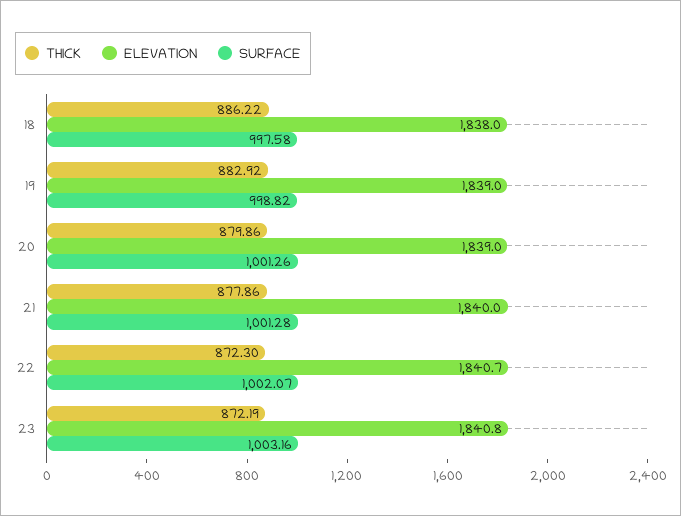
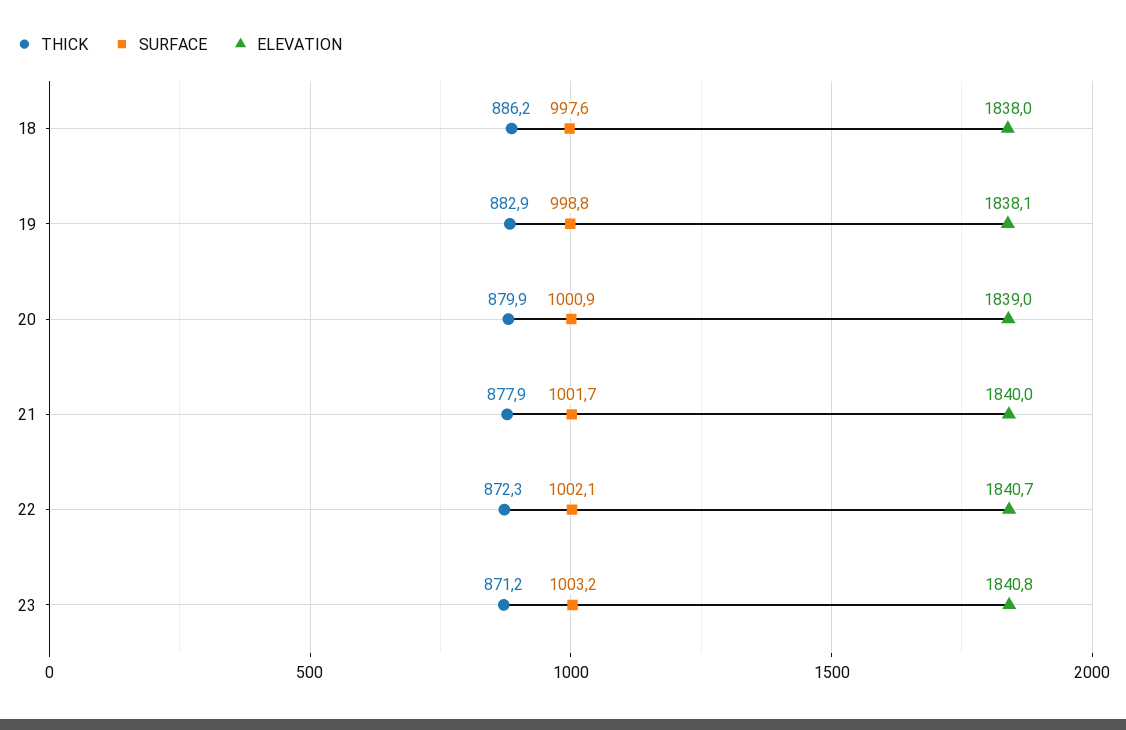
ELEVATION, 19: 1839 -> 1838.1
SURFACE, 20: 1001.26 -> 1000.9
SURFACE, 21: 1001.28 -> 1001.7
THICK, 23: 872.19 -> 871.2

